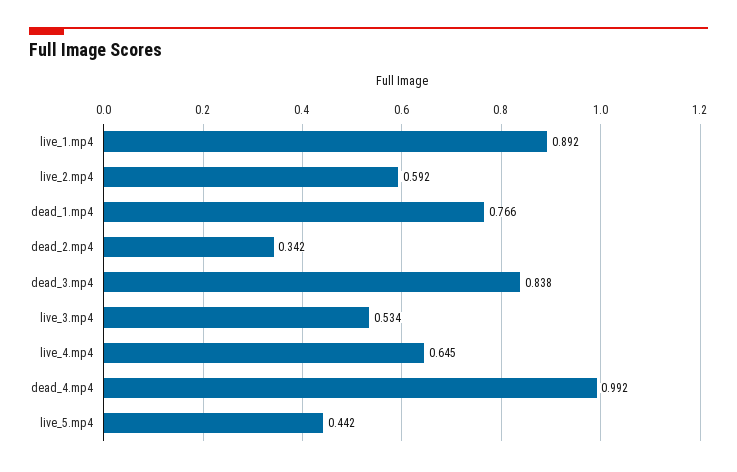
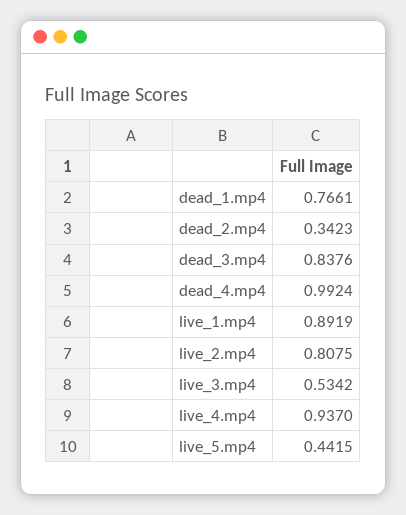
live_2.mp4: 0.592 -> 0.8075
live_4.mp4: 0.645 -> 0.937

